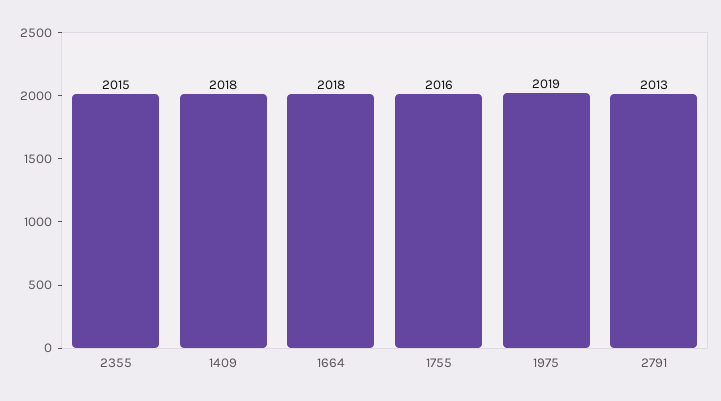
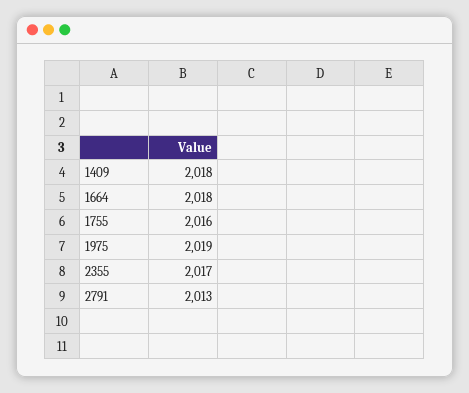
2355: 2015 -> 2017

